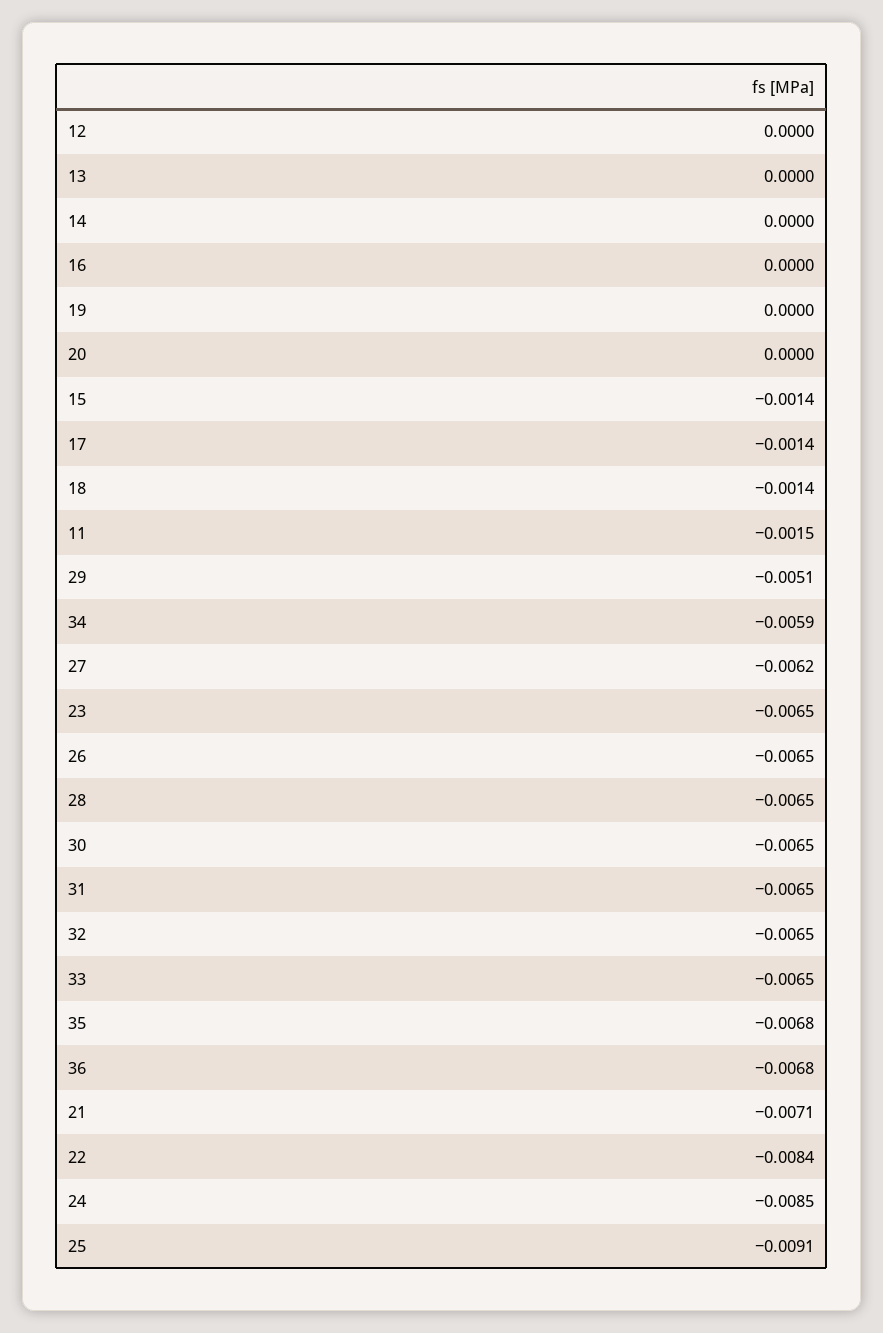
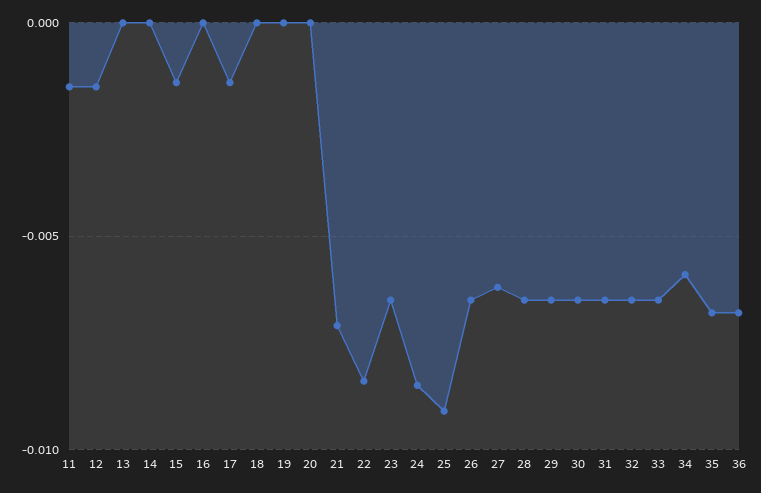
12: 0 -> -0.0015
18: -0.0014 -> 0
29: -0.0051 -> -0.0065

